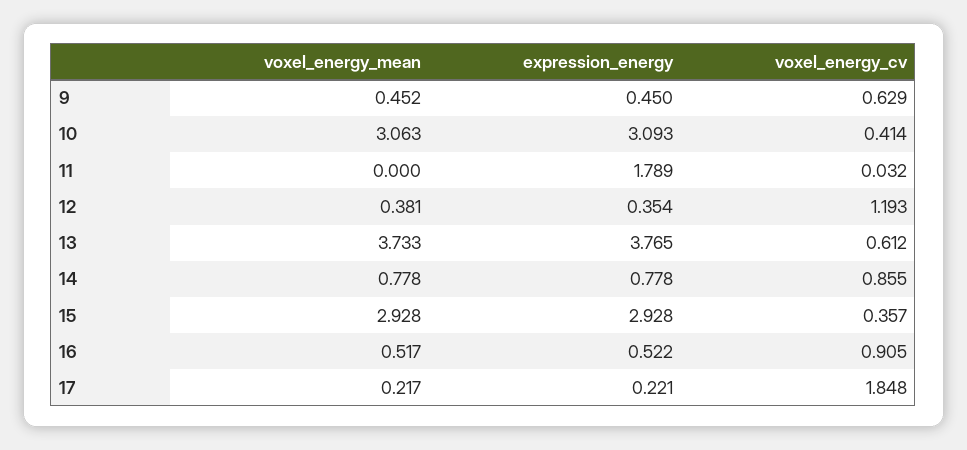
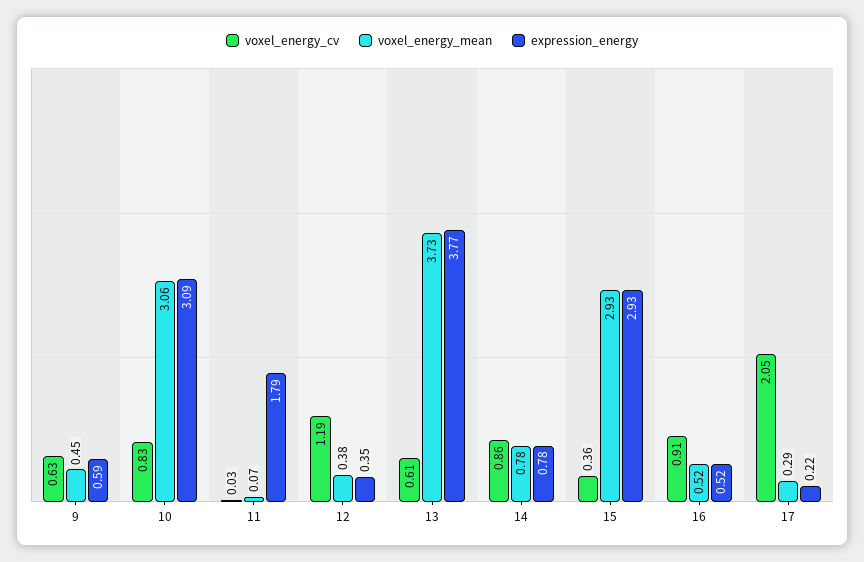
expression_energy, 9: 0.45 -> 0.59
voxel_energy_cv, 10: 0.414 -> 0.83
voxel_energy_mean, 11: 0 -> 0.07
voxel_energy_mean, 17: 0.217 -> 0.29
voxel_energy_cv, 17: 1.848 -> 2.05

